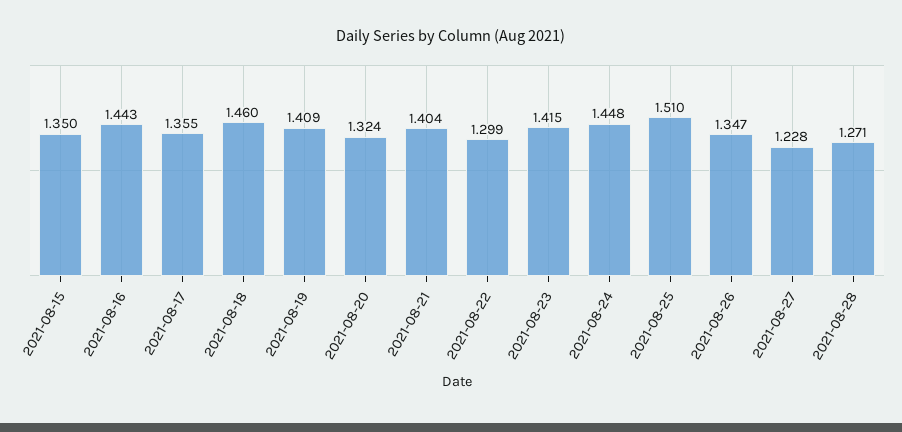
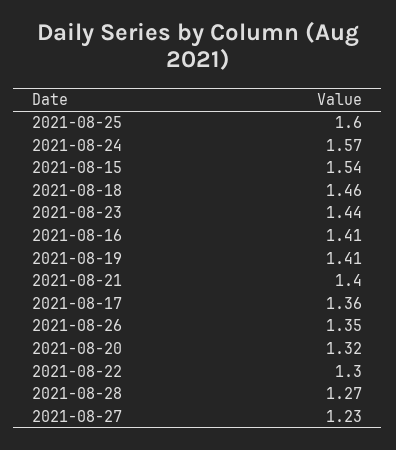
2021-08-15: 1.35 -> 1.54
2021-08-16: 1.443 -> 1.41
2021-08-23: 1.415 -> 1.44
2021-08-24: 1.448 -> 1.57
2021-08-25: 1.51 -> 1.6

